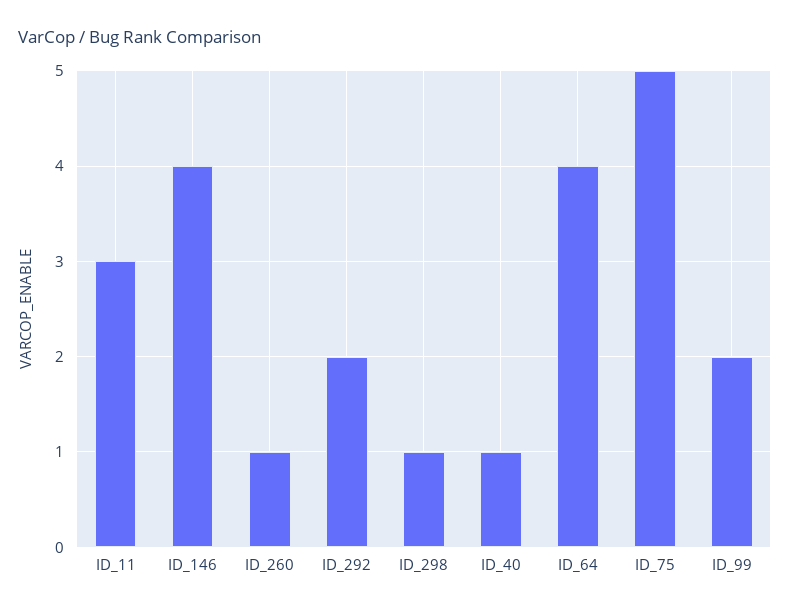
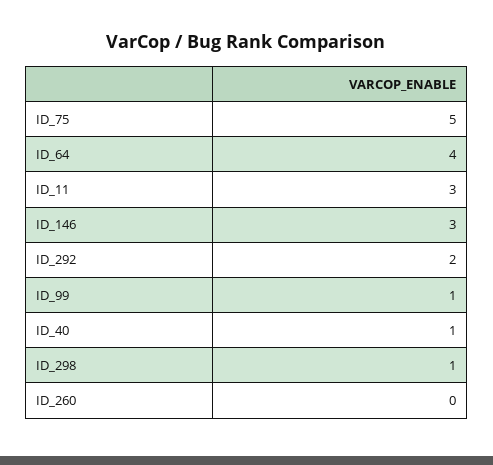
ID_146: 4 -> 3
ID_260: 1 -> 0
ID_99: 2 -> 1

